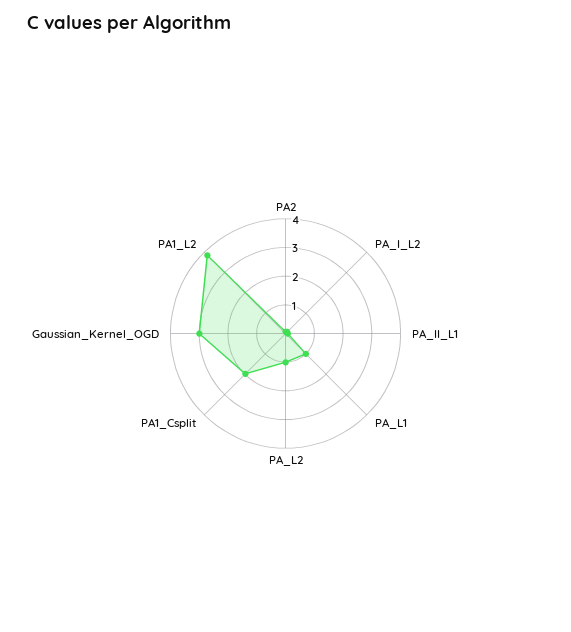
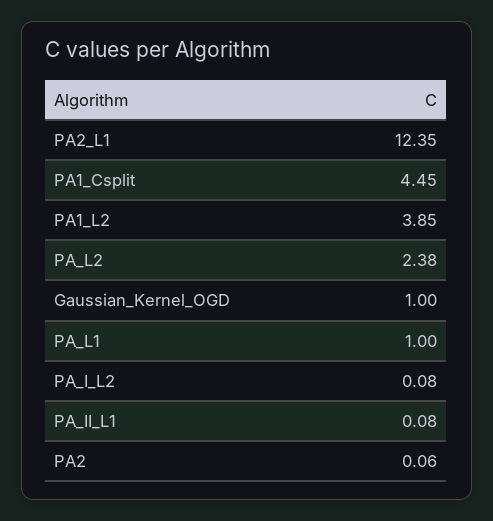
PA_L2: 1 -> 2.38
PA1_Csplit: 2 -> 4.45
Gaussian_Kernel_OGD: 3 -> 1
PA2_L1: none -> 12.35

